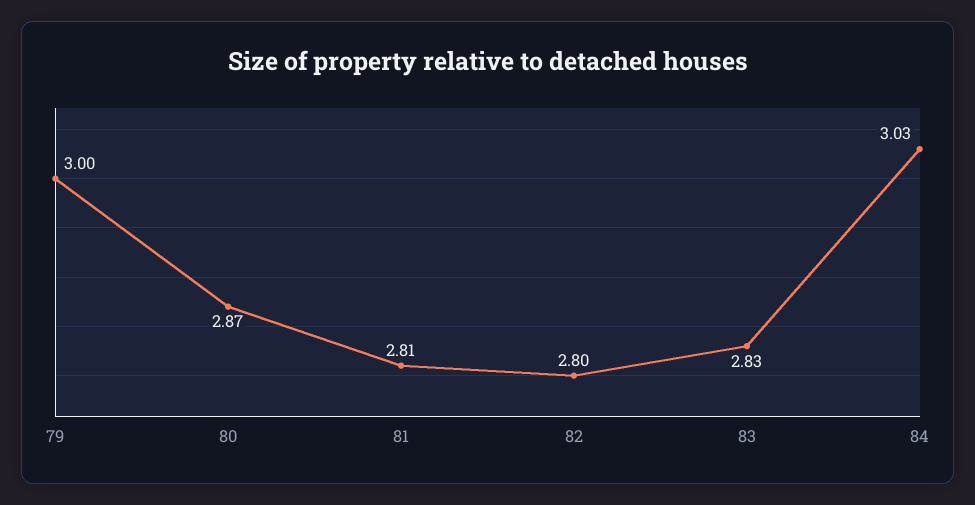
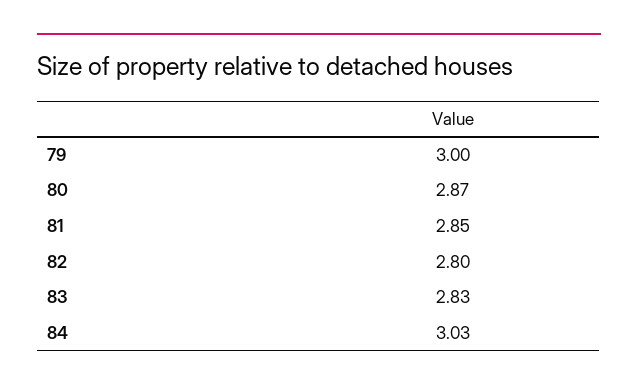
81: 2.81 -> 2.85

